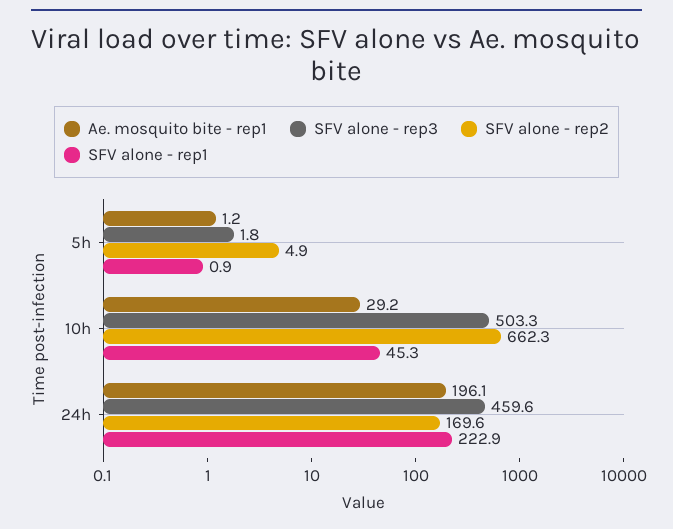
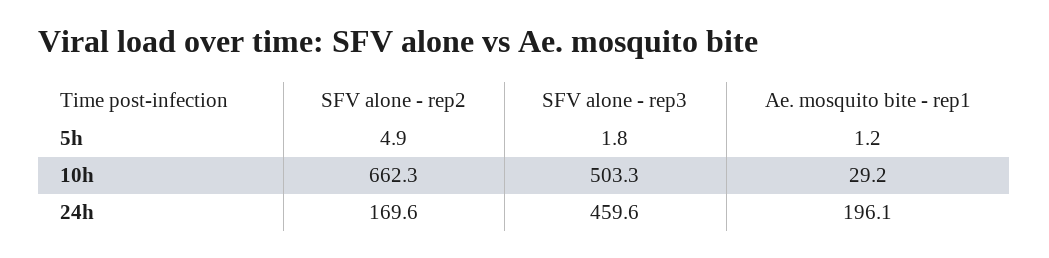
SFV alone - rep1, 5h: 0.9 -> none
SFV alone - rep1, 10h: 45.3 -> none
SFV alone - rep1, 24h: 222.9 -> none

